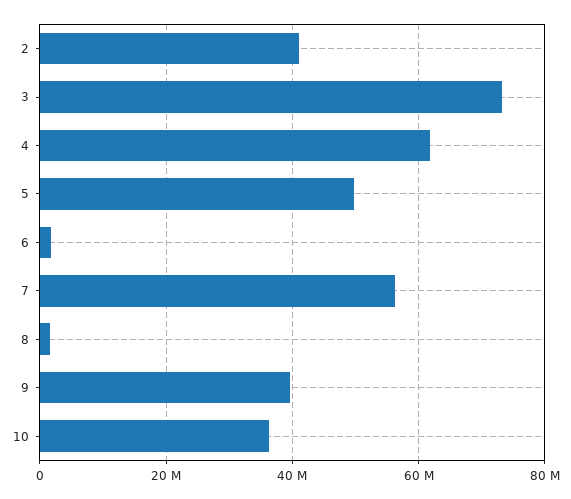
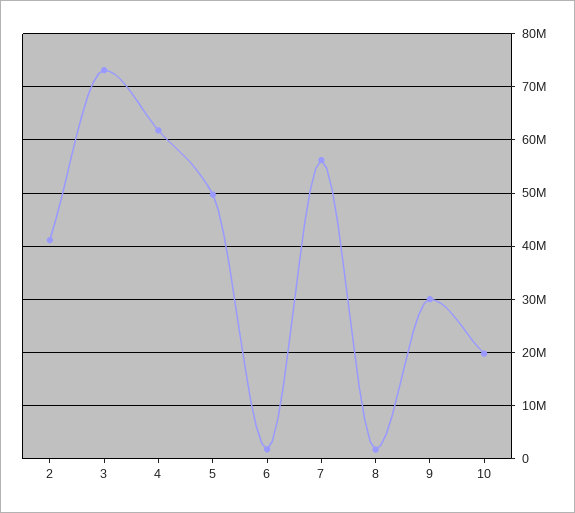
9: 40000000 -> 30000000
10: 36000000 -> 20000000

